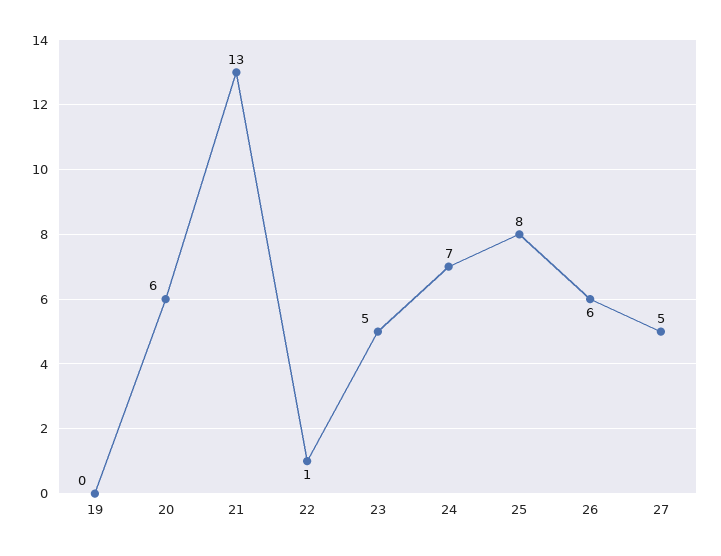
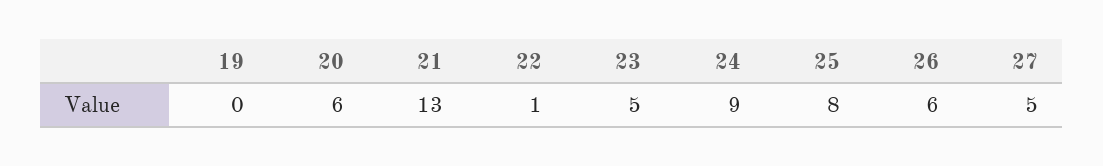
24: 7 -> 9

